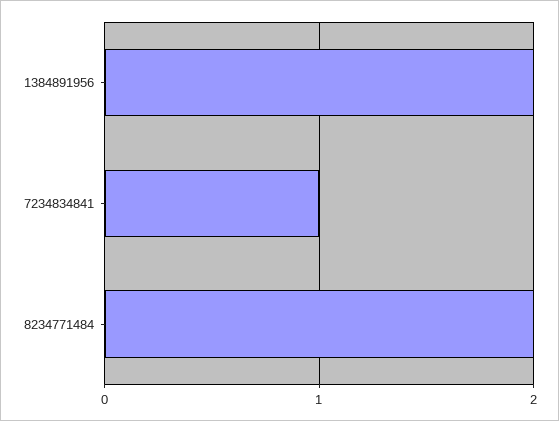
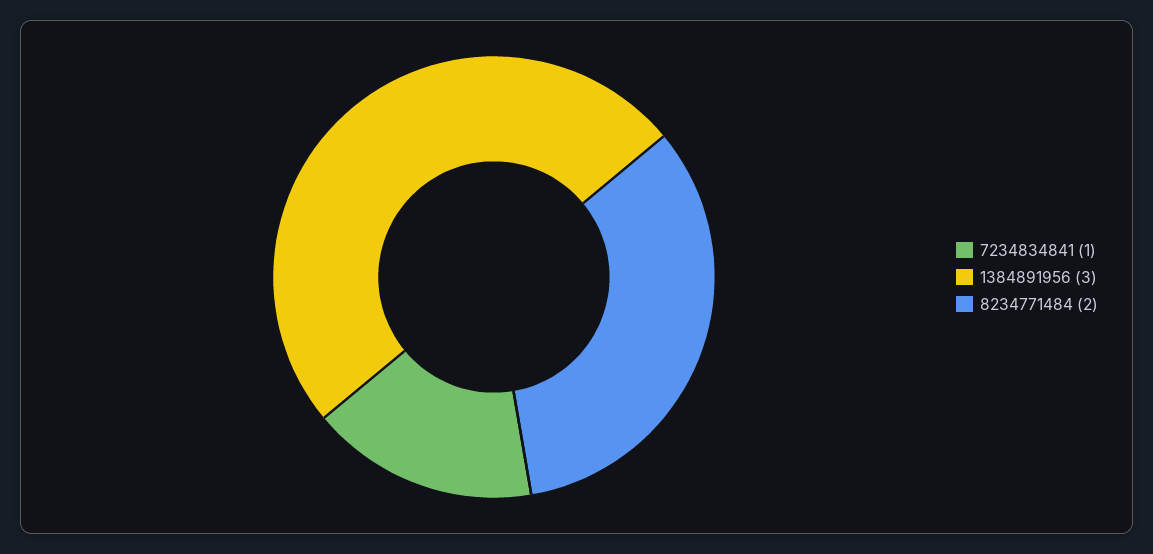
1384891956: 2 -> 3

